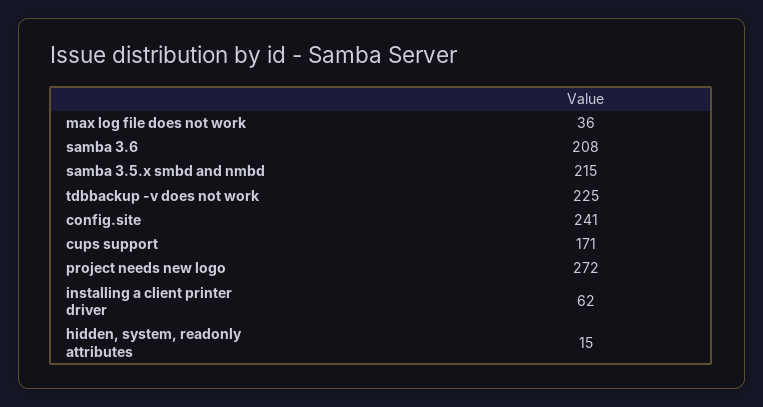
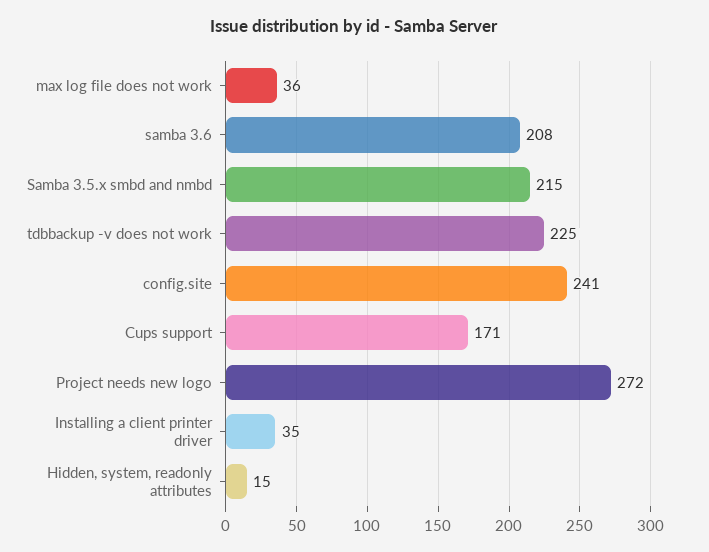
installing a client printer driver: 62 -> 35

